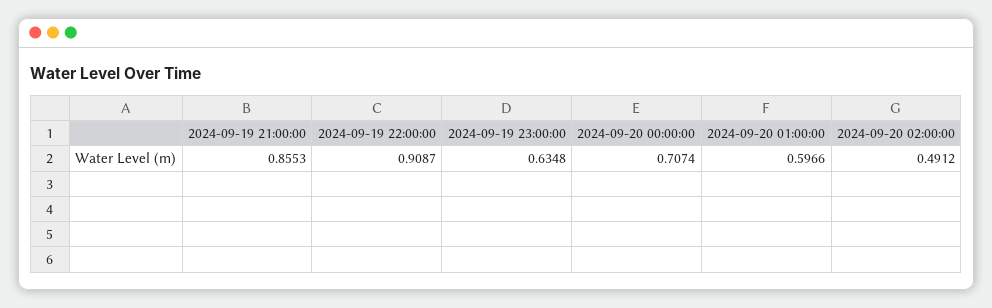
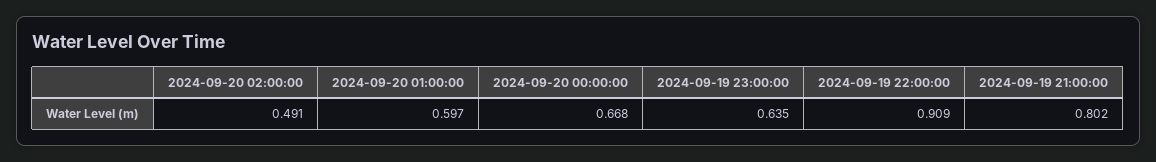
2024-09-19 21:00:00: 0.8553 -> 0.802
2024-09-20 00:00:00: 0.7074 -> 0.668

